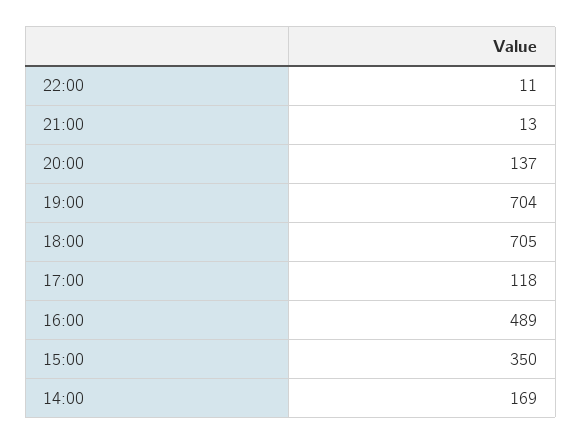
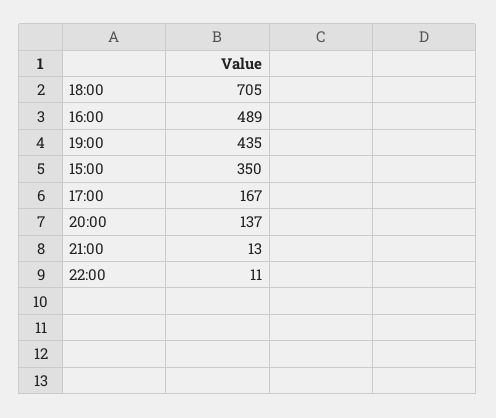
19:00: 704 -> 435
17:00: 118 -> 167
14:00: 169 -> none

